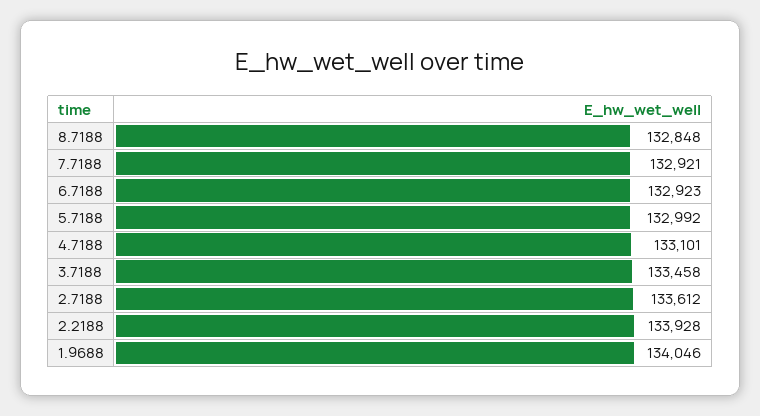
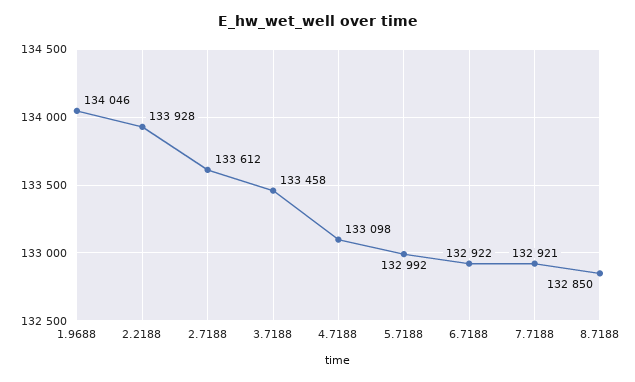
8.7188: 132848 -> 132850
6.7188: 132923 -> 132922
4.7188: 133101 -> 133098

